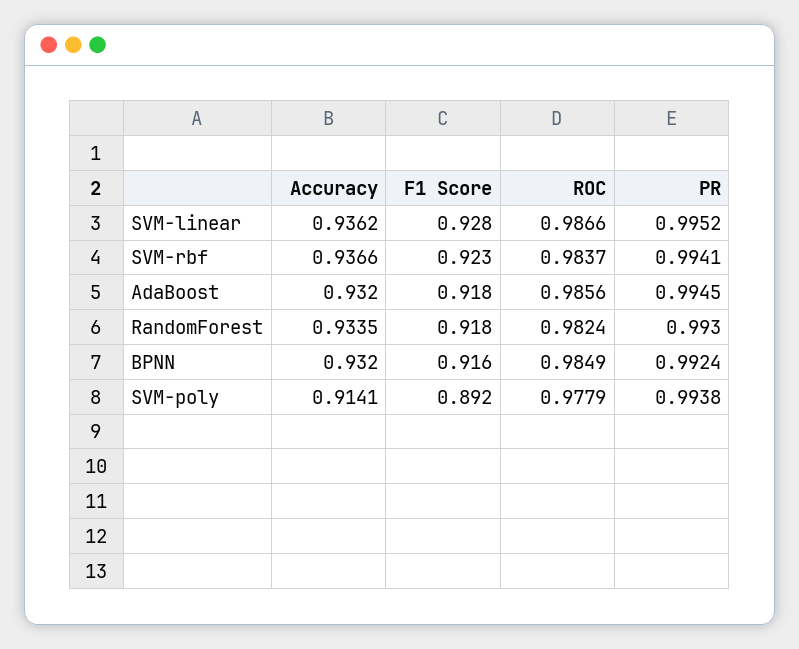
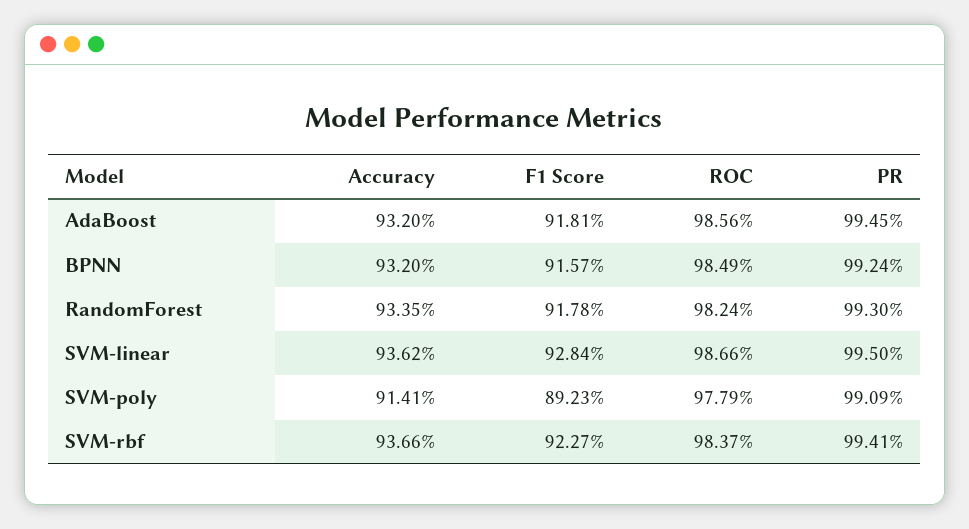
PR, SVM-linear: 0.9952 -> 0.995
PR, SVM-poly: 0.9938 -> 0.9909

